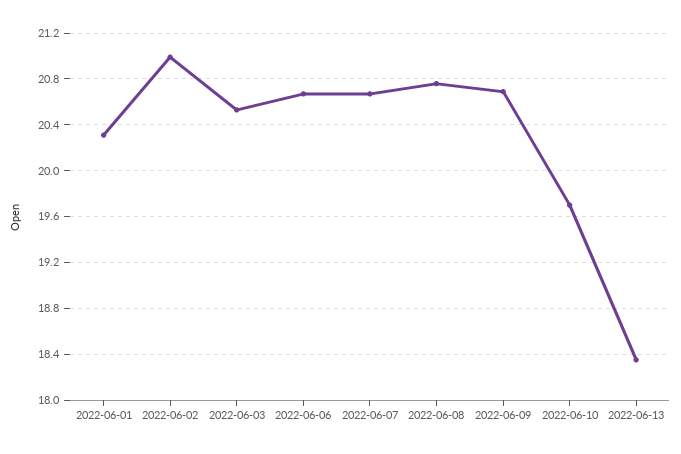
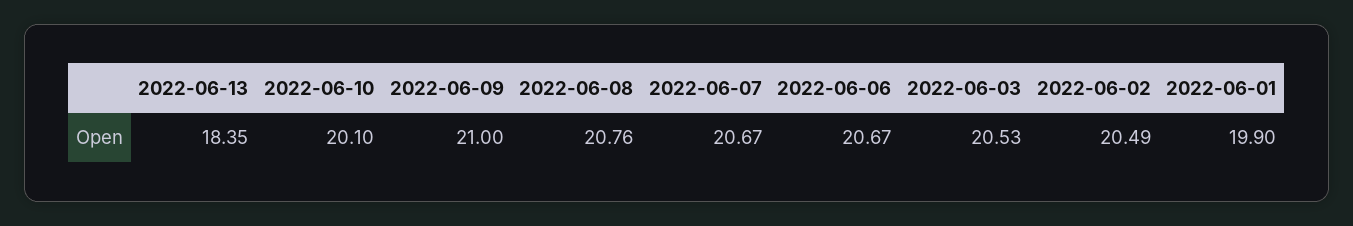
2022-06-01: 20.3 -> 19.9
2022-06-02: 21 -> 20.49
2022-06-09: 20.7 -> 21
2022-06-10: 19.7 -> 20.1

